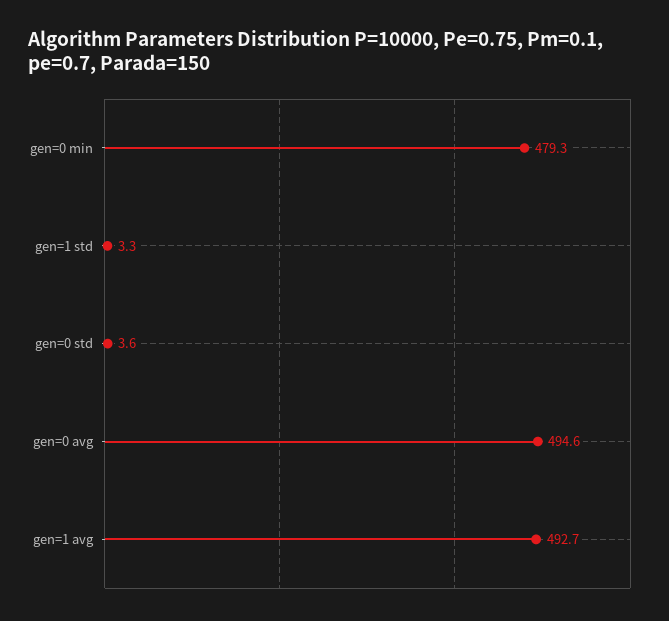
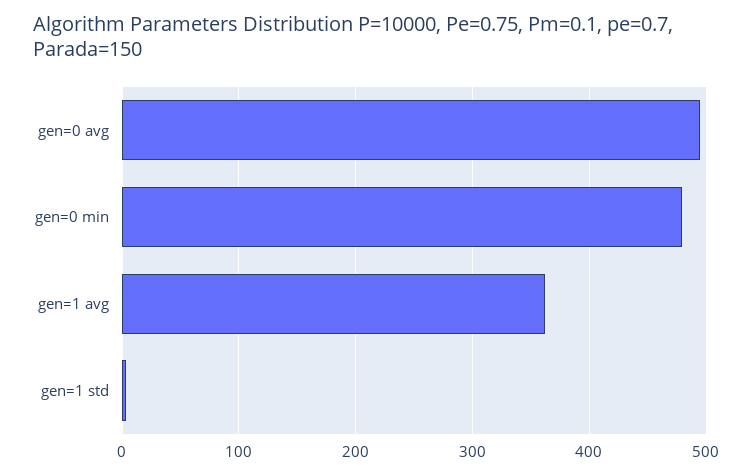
gen=0 std: 3.6 -> none
gen=1 avg: 492.7 -> 360

